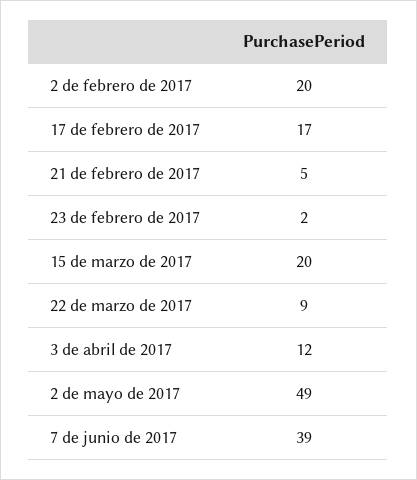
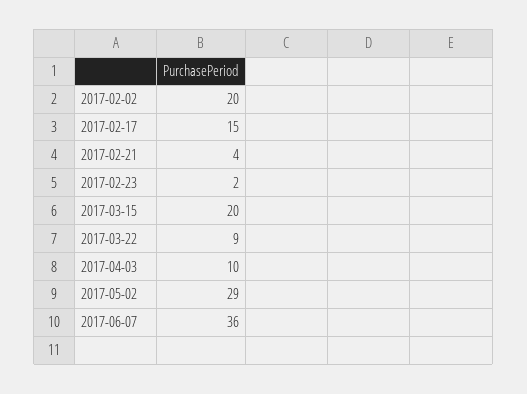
17 de febrero de 2017: 17 -> 15
21 de febrero de 2017: 5 -> 4
3 de abril de 2017: 12 -> 10
2 de mayo de 2017: 49 -> 29
7 de junio de 2017: 39 -> 36

